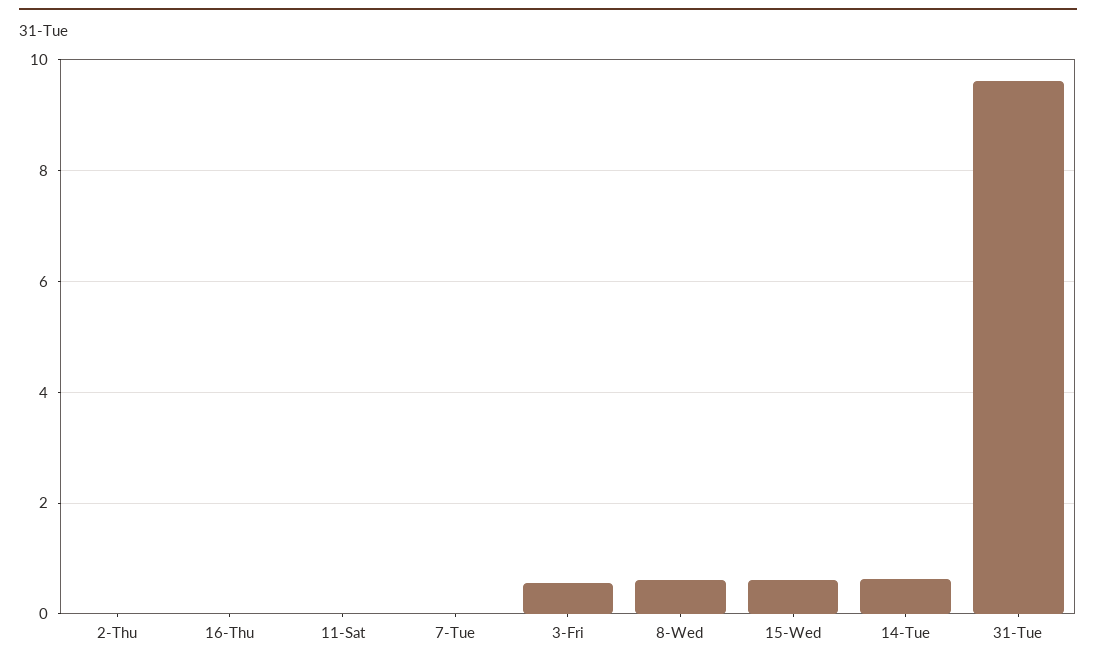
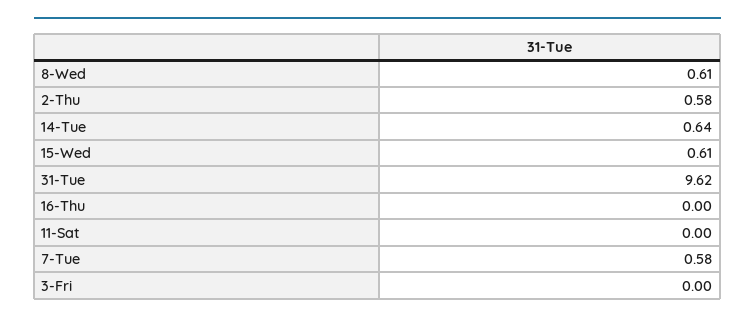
2-Thu: 0 -> 0.58
7-Tue: 0 -> 0.58
3-Fri: 0.6 -> 0

